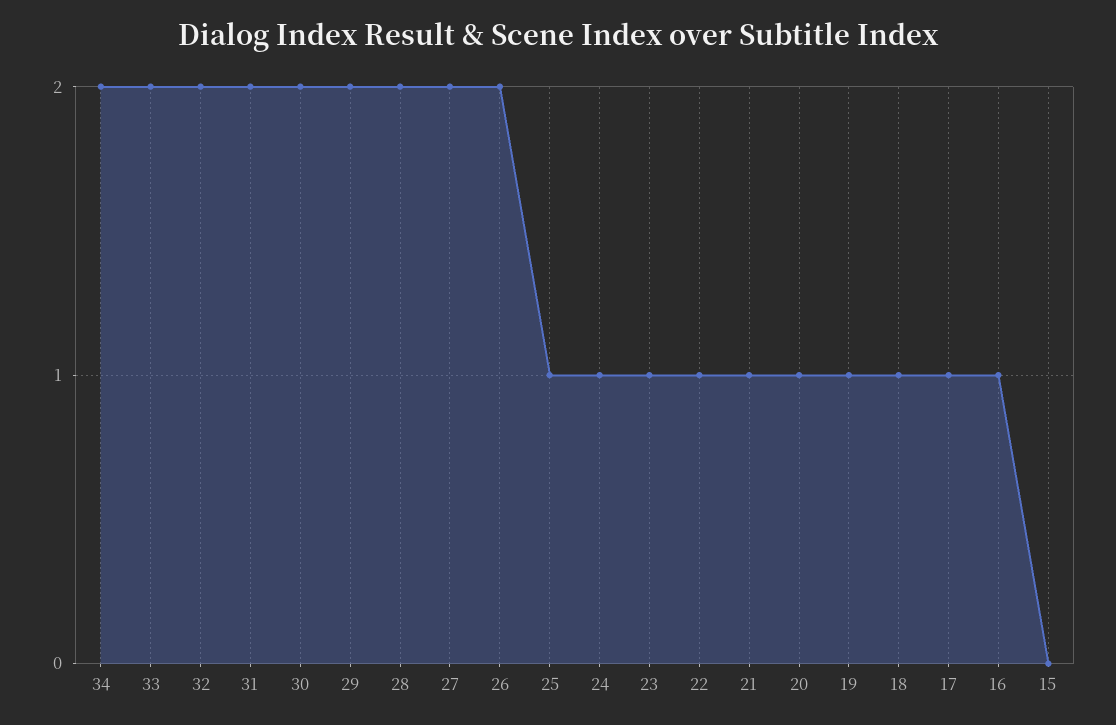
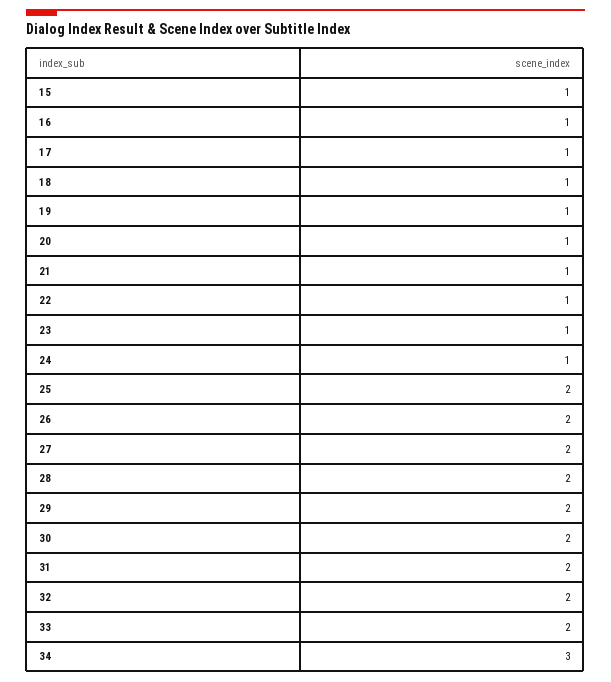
34: 2 -> 3
25: 1 -> 2
15: 0 -> 1

